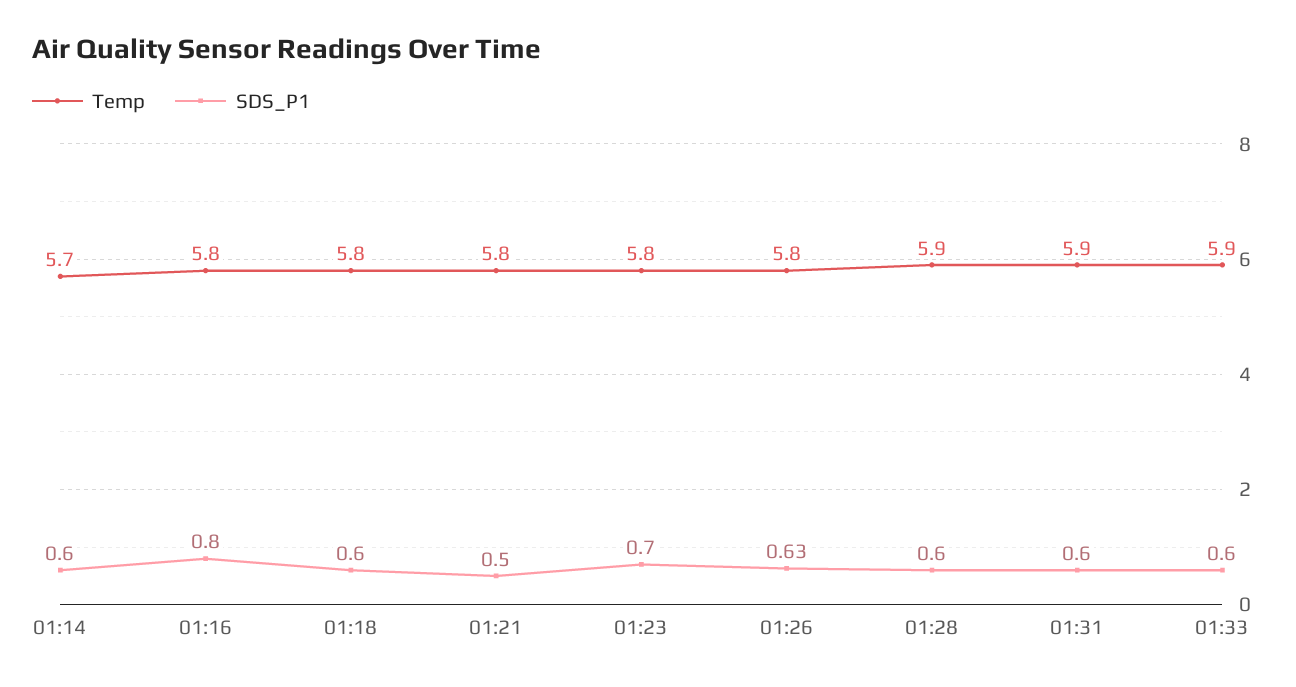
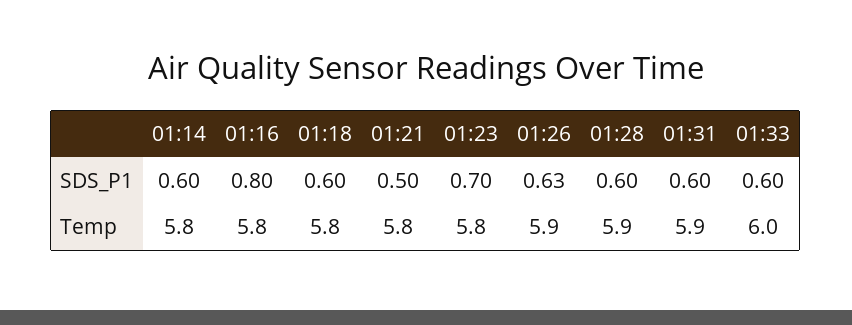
Temp, 01:14: 5.7 -> 5.8
Temp, 01:26: 5.8 -> 5.9
Temp, 01:33: 5.9 -> 6

